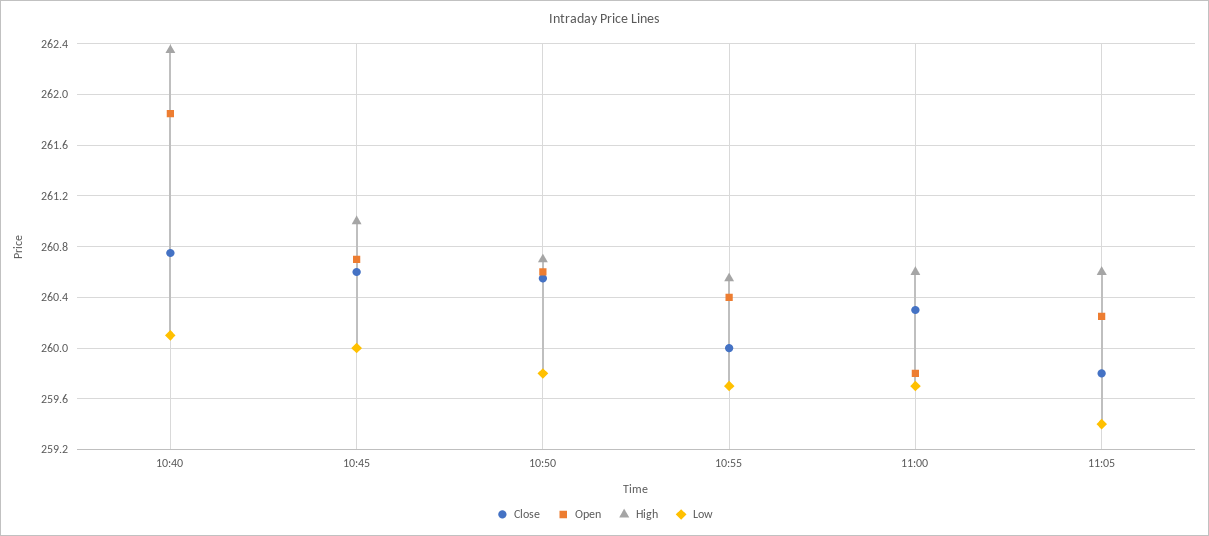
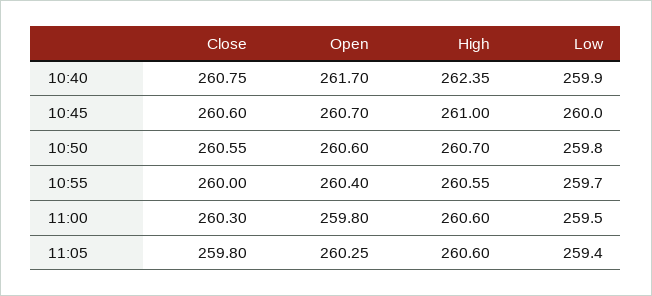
Open, 10:40: 261.85 -> 261.7
Low, 10:40: 260.1 -> 259.9
Low, 11:00: 259.7 -> 259.5

